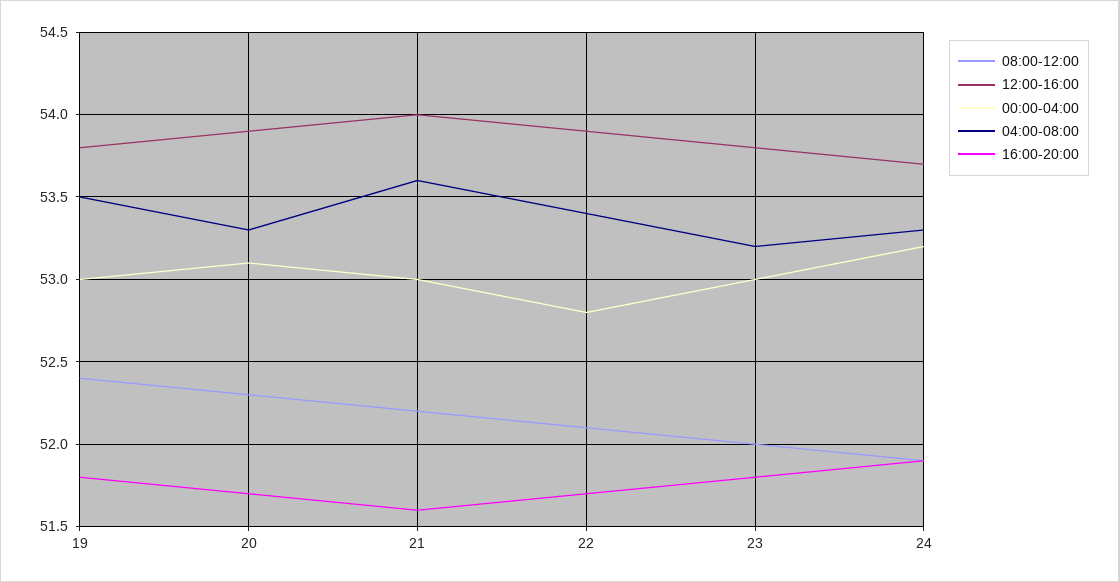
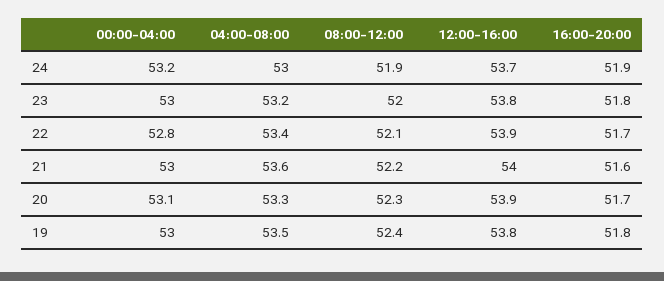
04:00-08:00, 24: 53.3 -> 53

